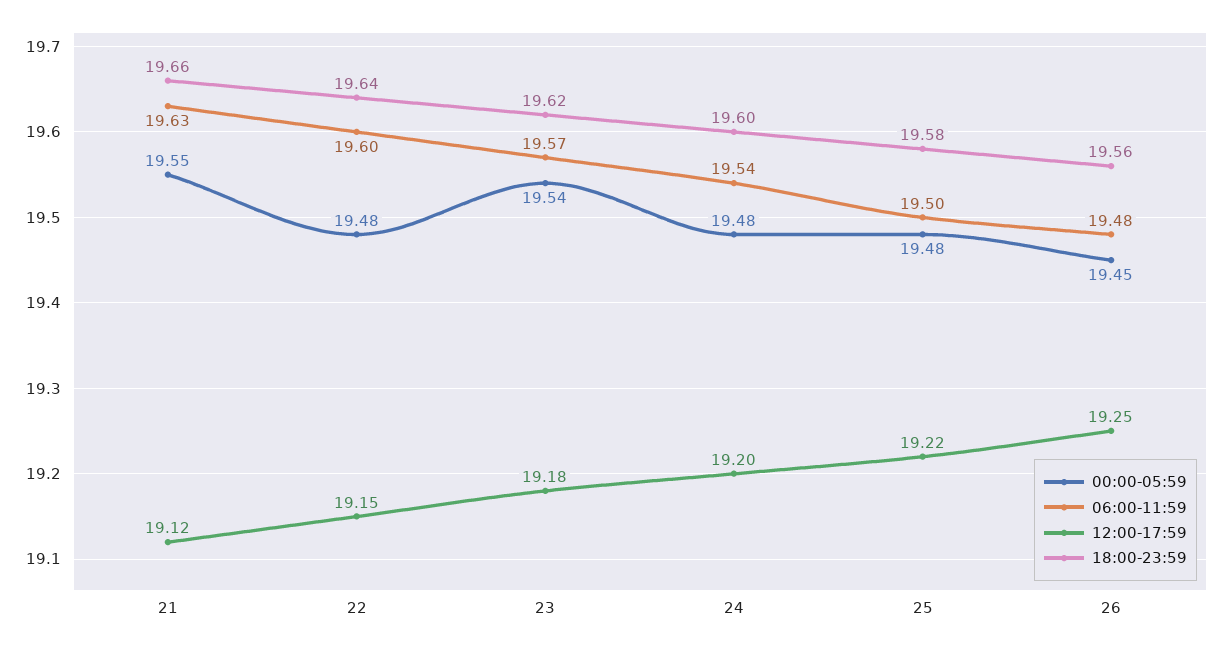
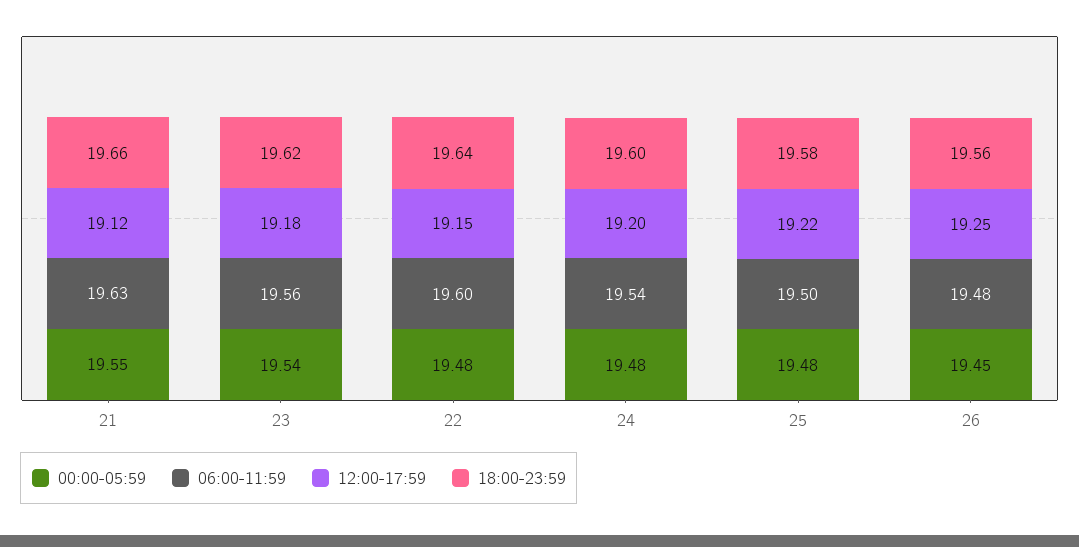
06:00-11:59, 23: 19.57 -> 19.56

